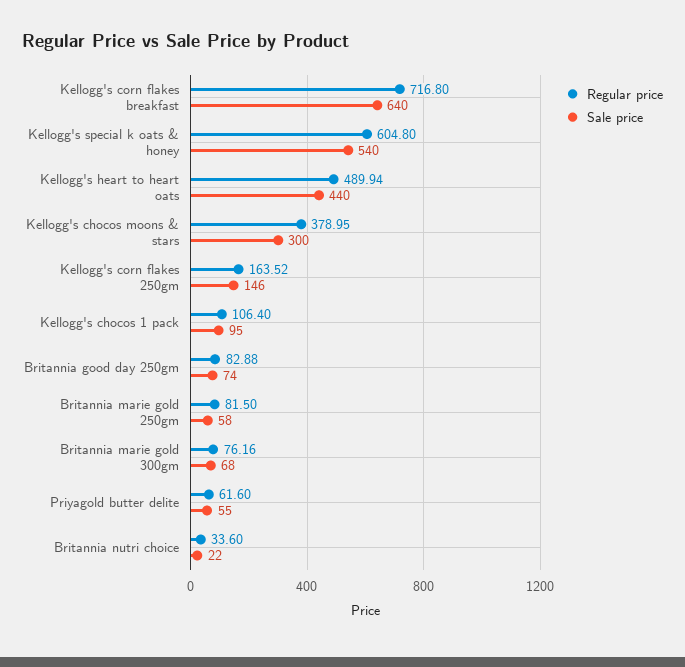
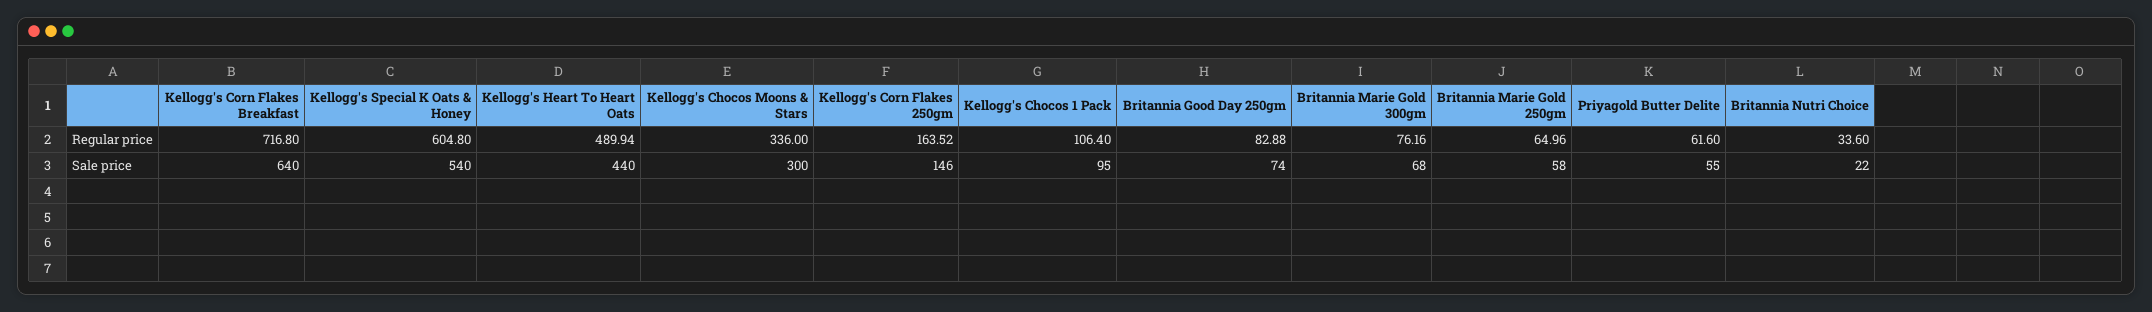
Regular price, Kellogg's chocos moons & stars: 378.95 -> 336
Regular price, Britannia marie gold 250gm: 81.5 -> 64.96

